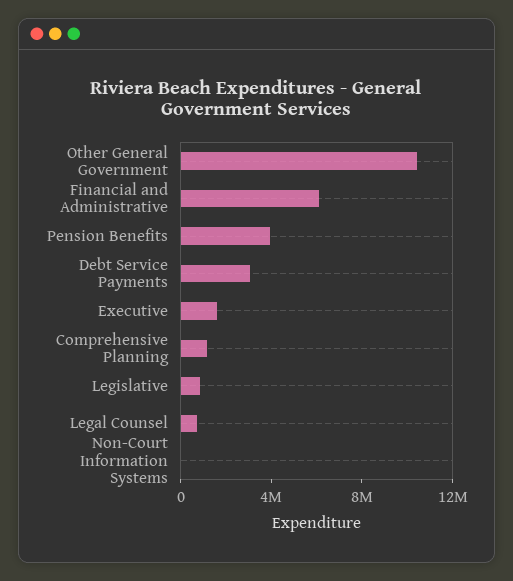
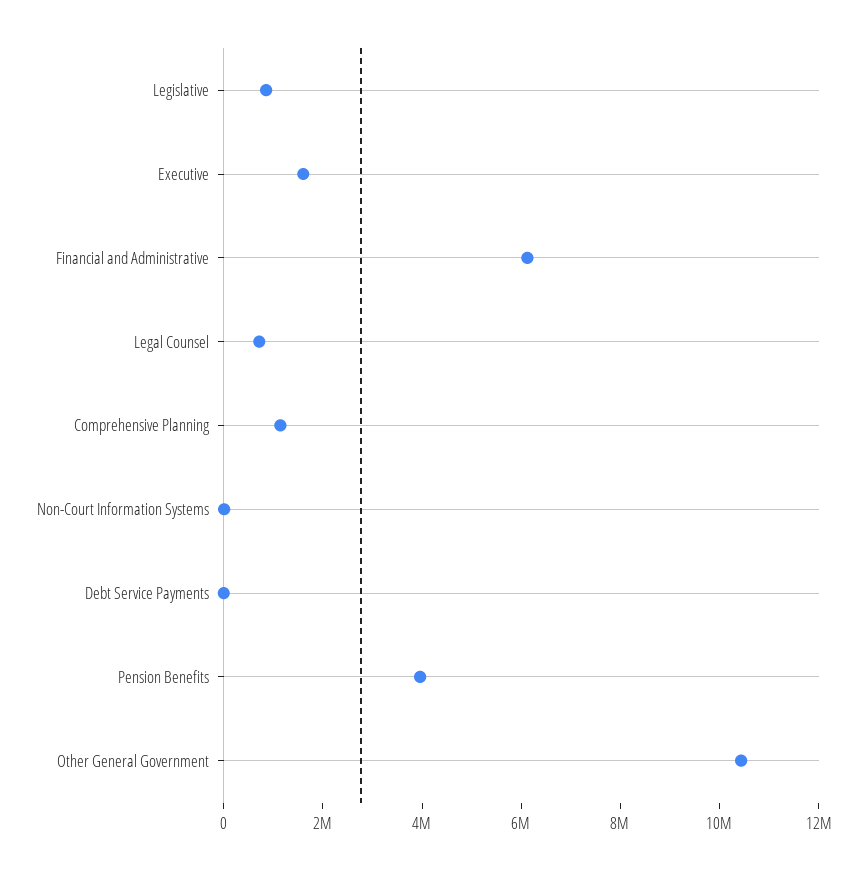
Debt Service Payments: 3000000 -> 0

